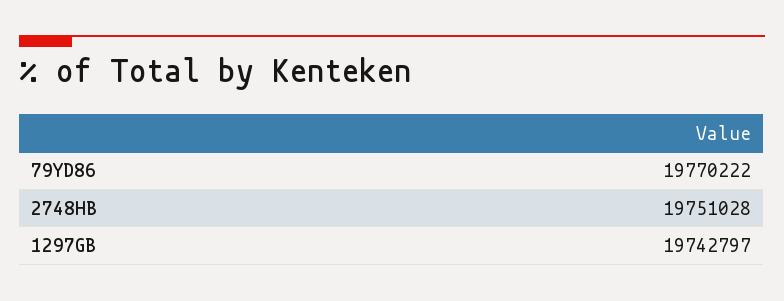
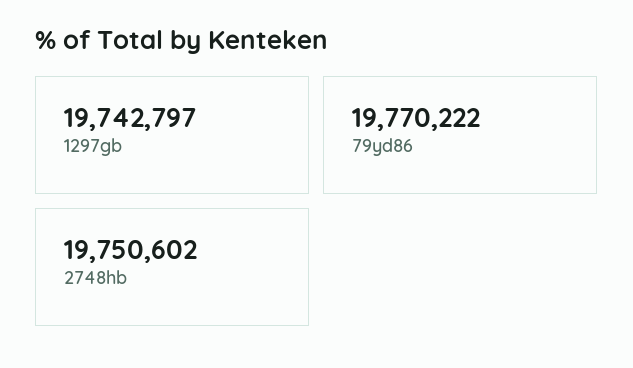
2748HB: 19751028 -> 19750602

